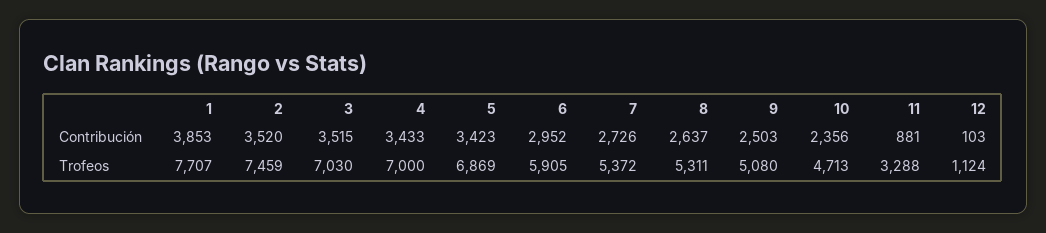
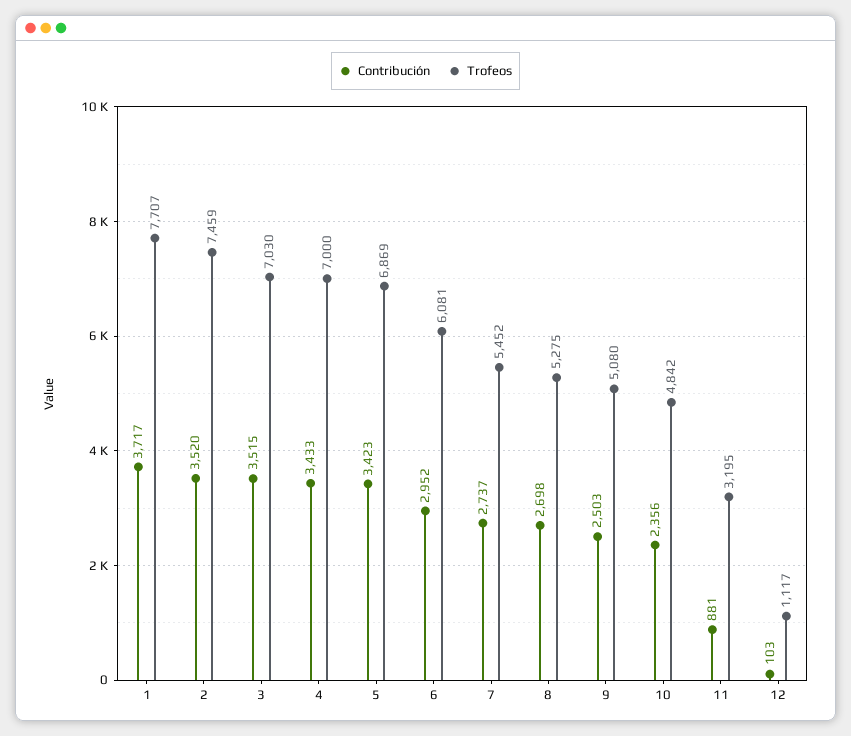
Contribución, 1: 3853 -> 3717
Contribución, 7: 2726 -> 2737
Contribución, 8: 2637 -> 2698
Trofeos, 6: 5905 -> 6081
Trofeos, 7: 5372 -> 5452
Trofeos, 8: 5311 -> 5275
Trofeos, 10: 4713 -> 4842
Trofeos, 11: 3288 -> 3195
Trofeos, 12: 1124 -> 1117

